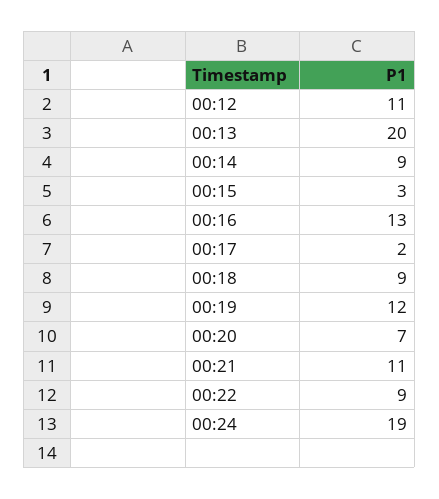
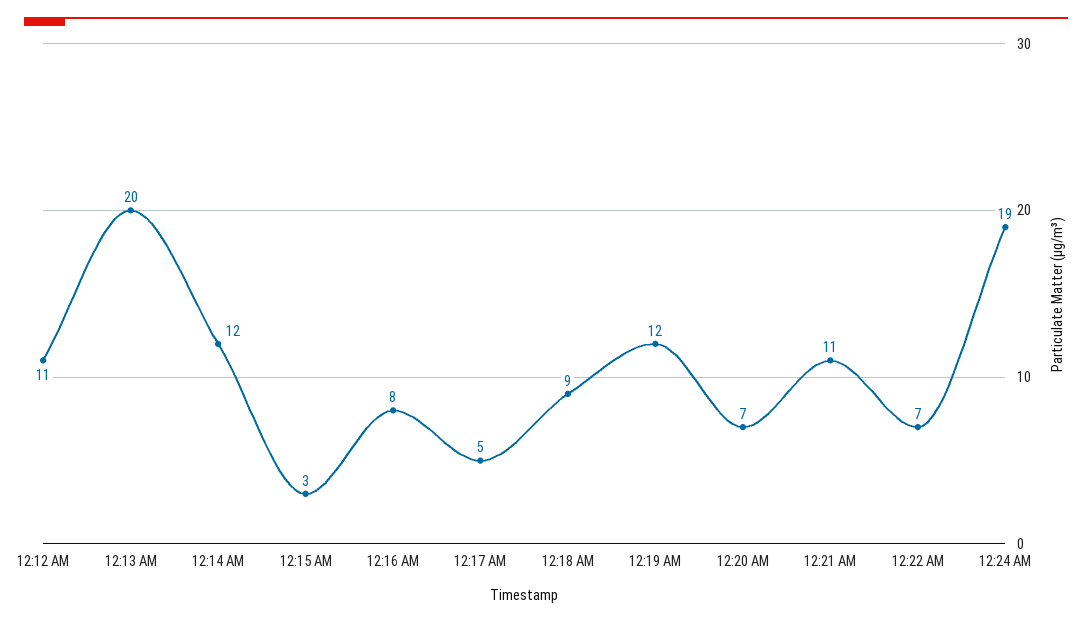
00:14: 9 -> 12
00:16: 13 -> 8
00:17: 2 -> 5
00:22: 9 -> 7

